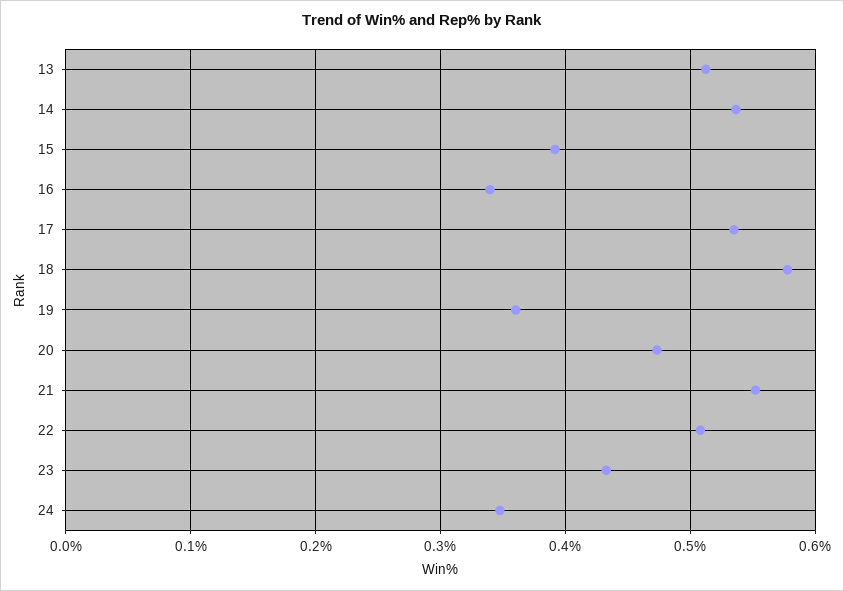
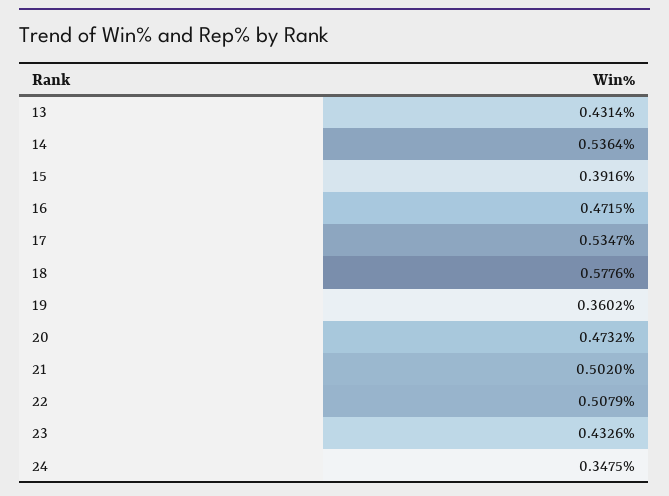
13: 0.51 -> 0.4314
16: 0.34 -> 0.4715
21: 0.55 -> 0.502

